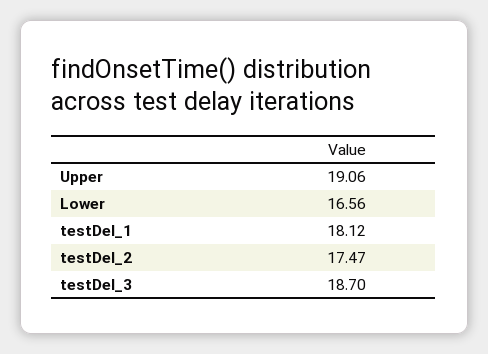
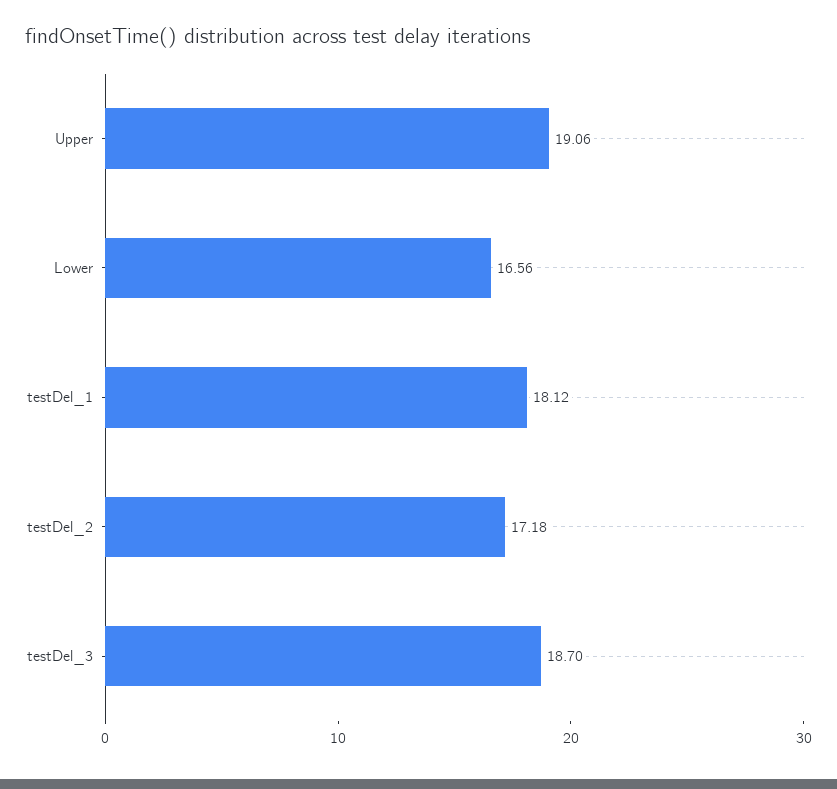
testDel_2: 17.47 -> 17.18

